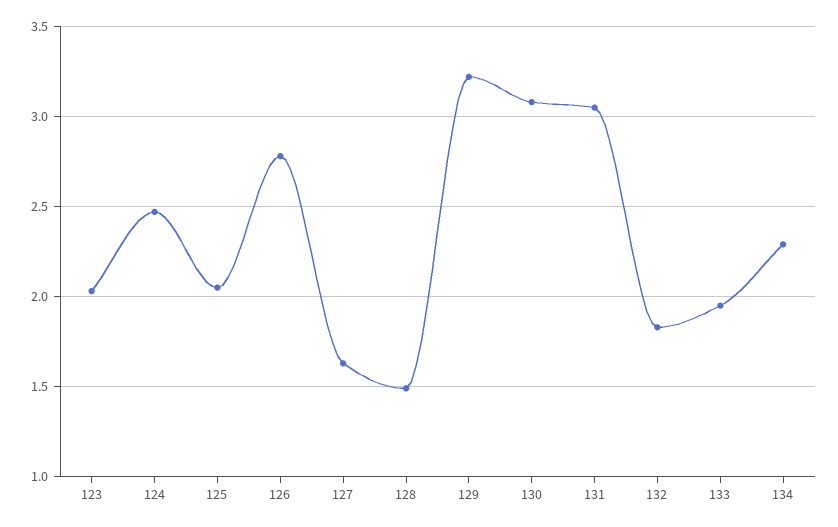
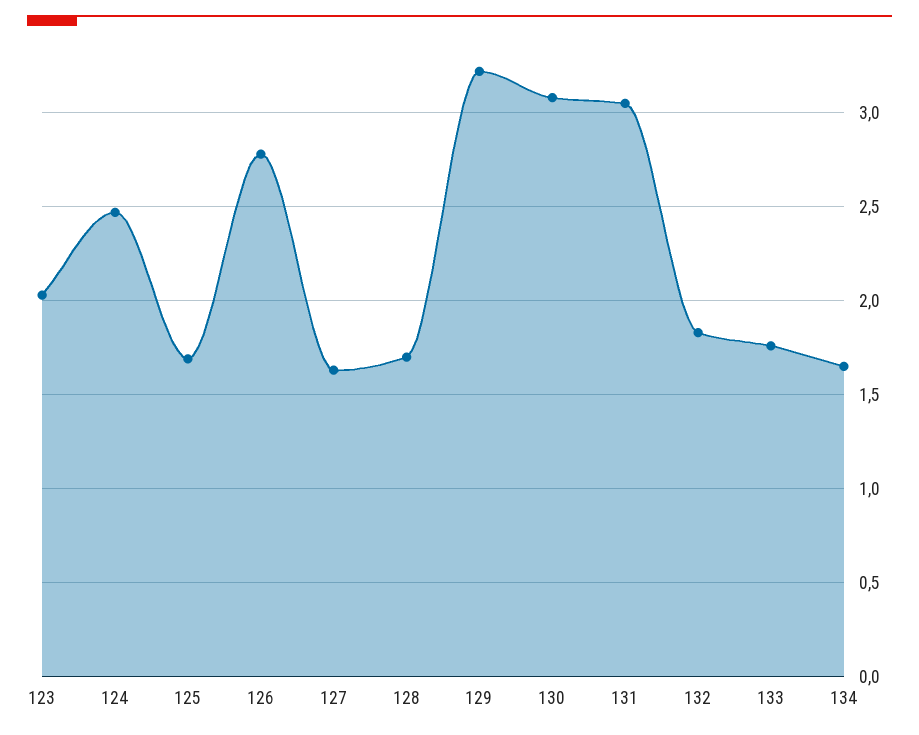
125: 2.05 -> 1.7
128: 1.5 -> 1.7
133: 1.95 -> 1.75
134: 2.3 -> 1.65

